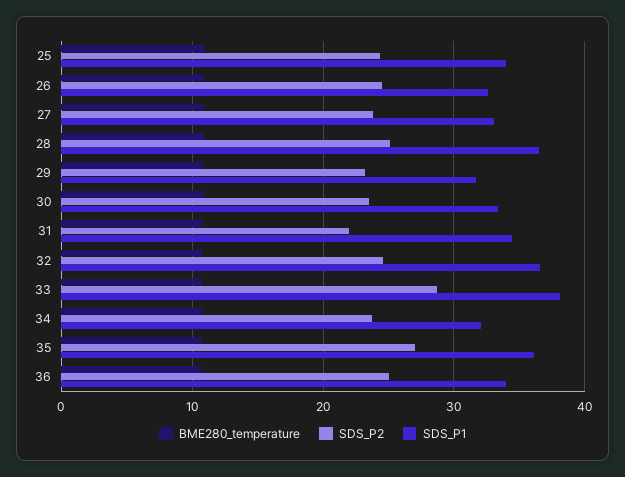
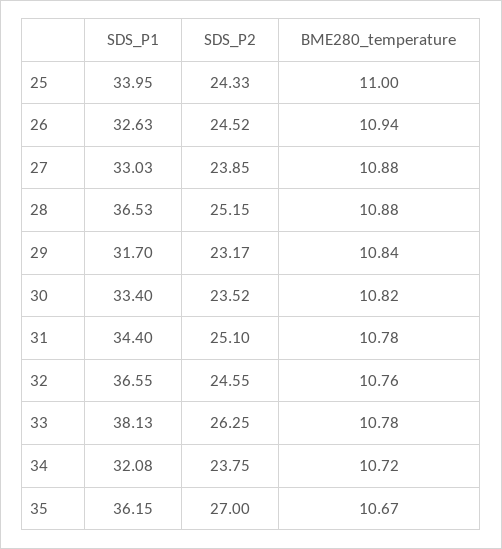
SDS_P2, 31: 22 -> 25.1
SDS_P2, 33: 29 -> 26.25
BME280_temperature, 36: 11 -> none
SDS_P2, 36: 25 -> none
SDS_P1, 36: 34 -> none

